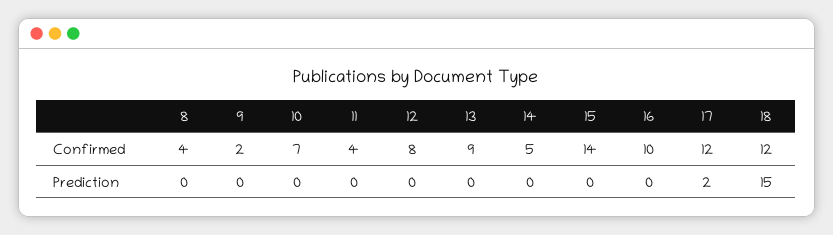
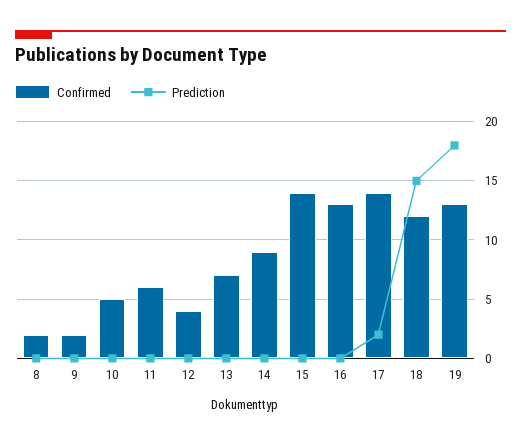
Confirmed, 8: 4 -> 2
Confirmed, 10: 7 -> 5
Confirmed, 11: 4 -> 6
Confirmed, 12: 8 -> 4
Confirmed, 13: 9 -> 7
Confirmed, 14: 5 -> 9
Confirmed, 16: 10 -> 13
Confirmed, 17: 12 -> 14
Confirmed, 19: none -> 13
Prediction, 19: none -> 18

